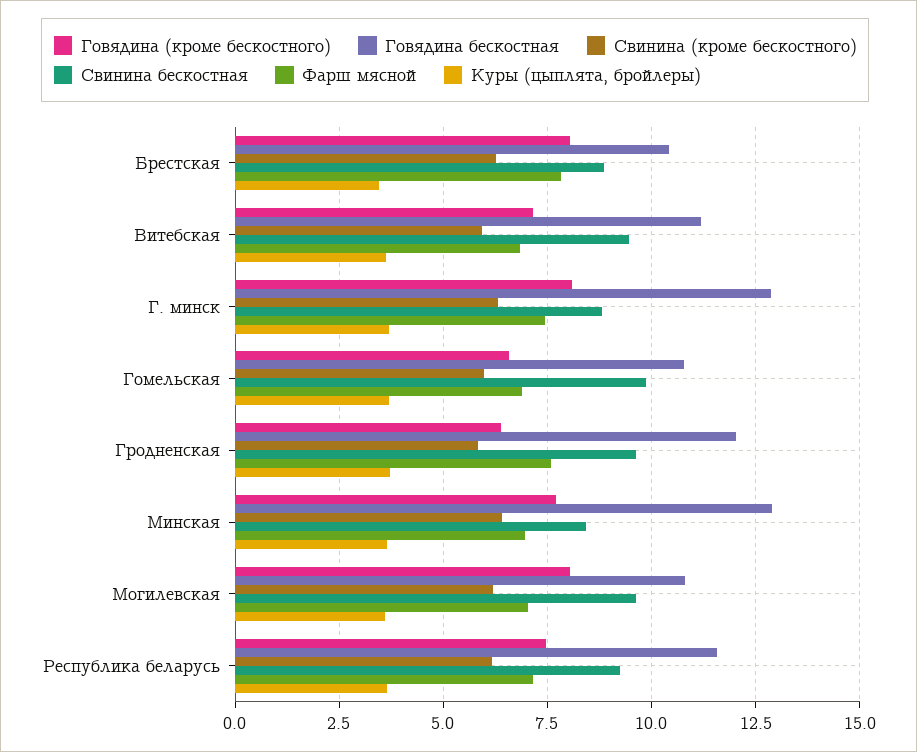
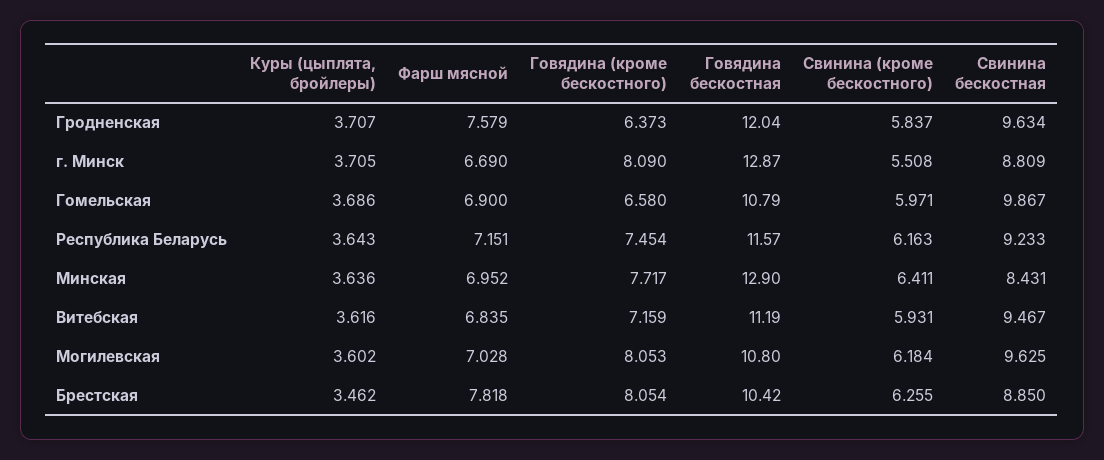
Свинина (кроме бескостного), Г. минск: 6.25 -> 5.508
Фарш мясной, Г. минск: 7.5 -> 6.69

